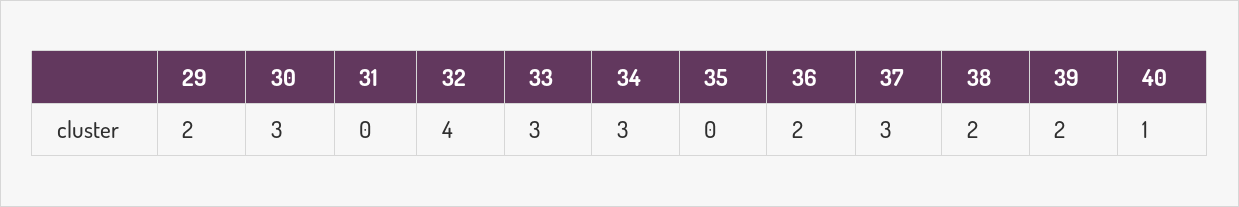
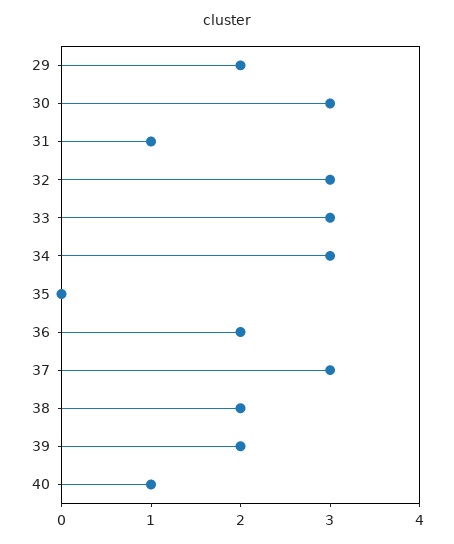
31: 0 -> 1
32: 4 -> 3

